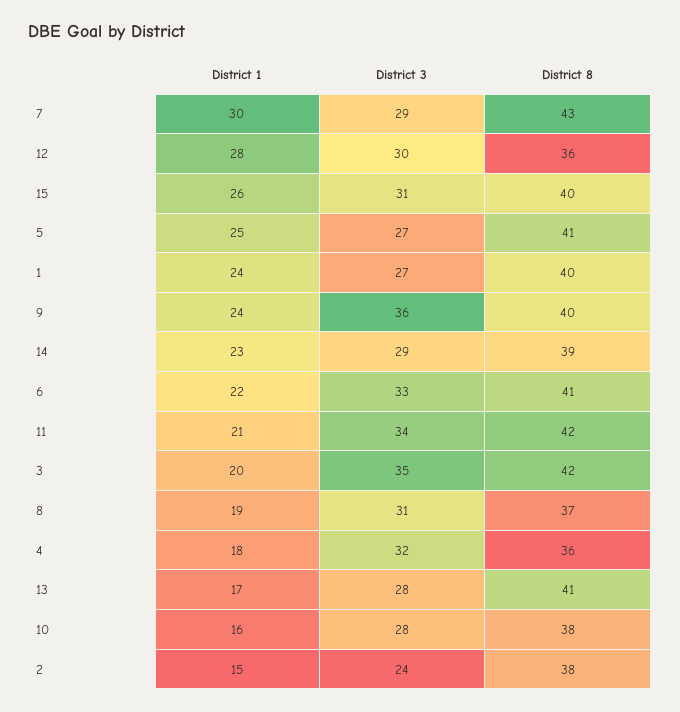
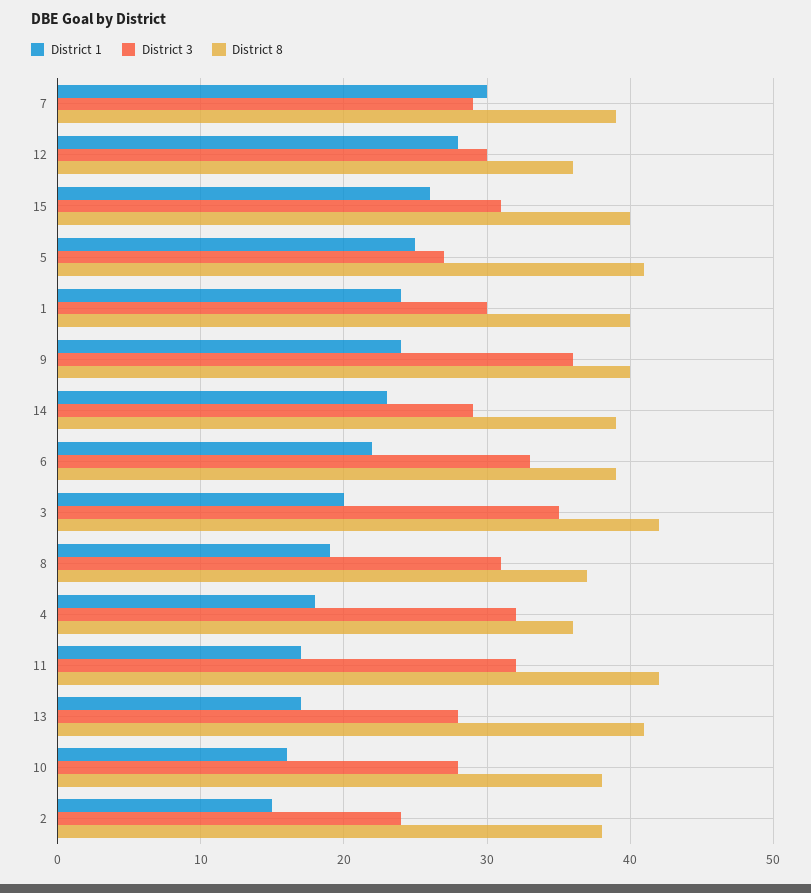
District 8, 7: 43 -> 39
District 3, 1: 27 -> 30
District 8, 6: 41 -> 39
District 1, 11: 21 -> 17
District 3, 11: 34 -> 32

